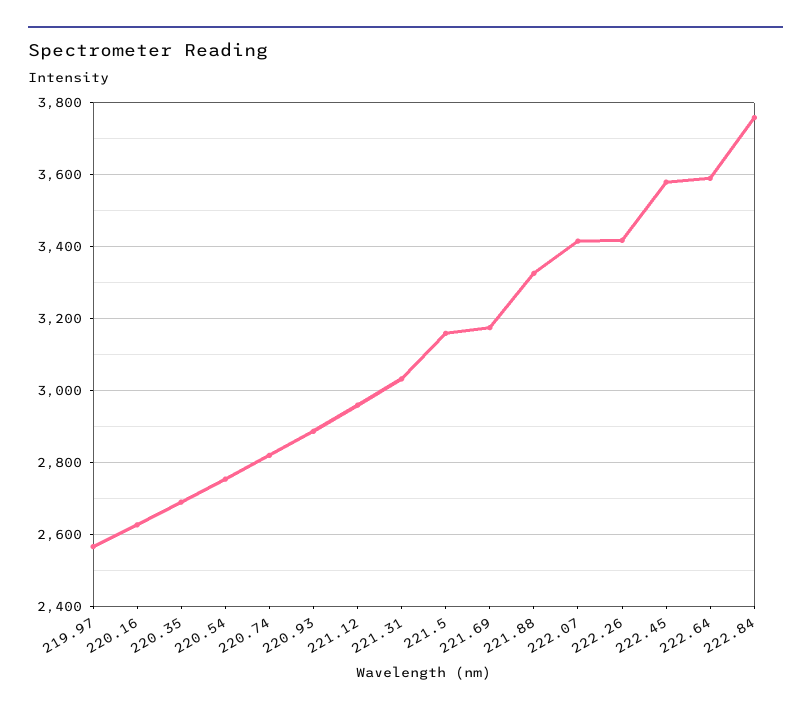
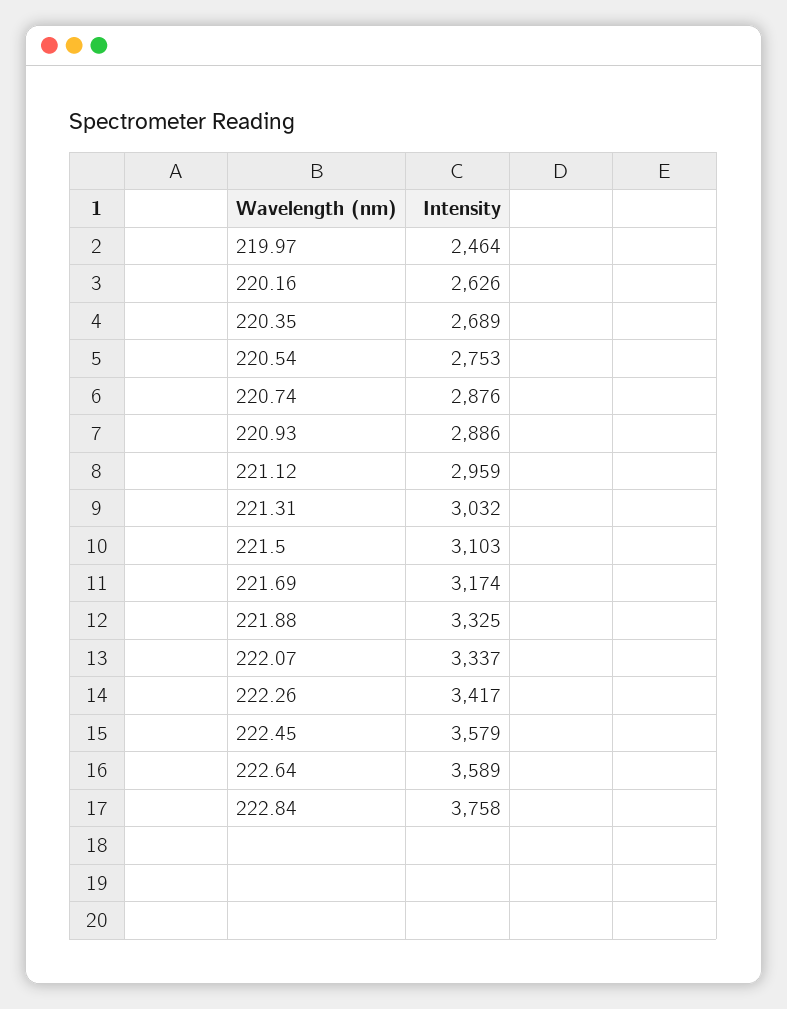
219.97: 2560 -> 2464
220.74: 2820 -> 2876
221.5: 3160 -> 3103
222.07: 3420 -> 3337

